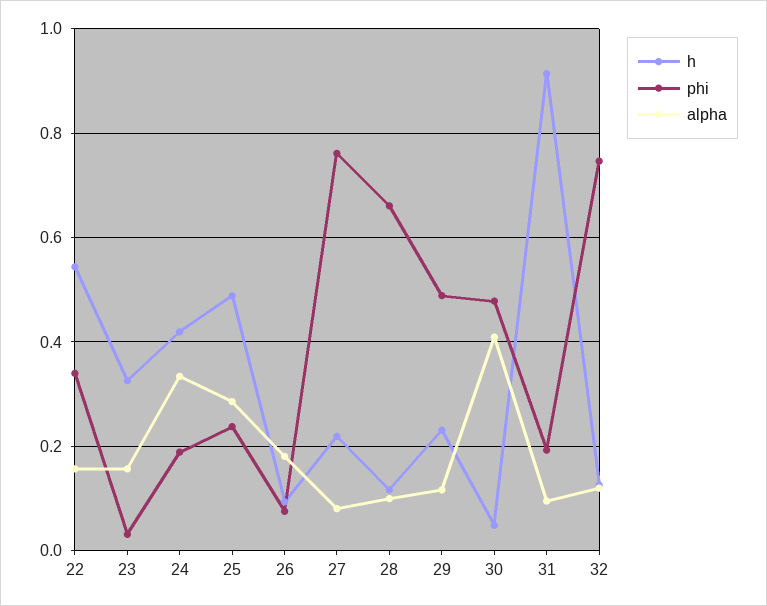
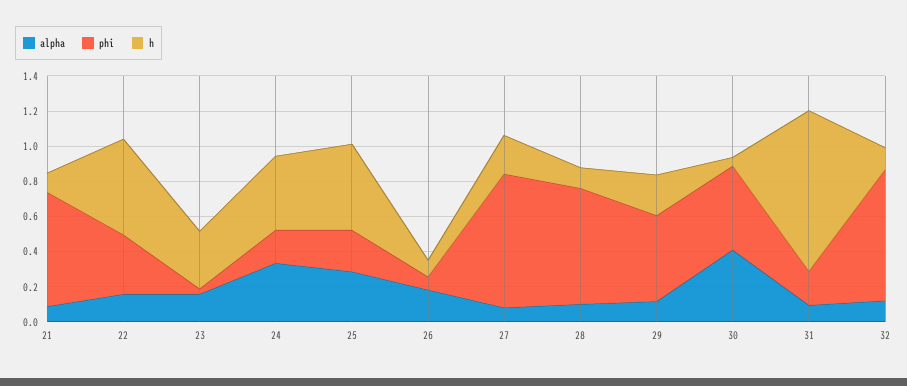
alpha, 21: none -> 0.1
phi, 21: none -> 0.65
h, 21: none -> 0.1

